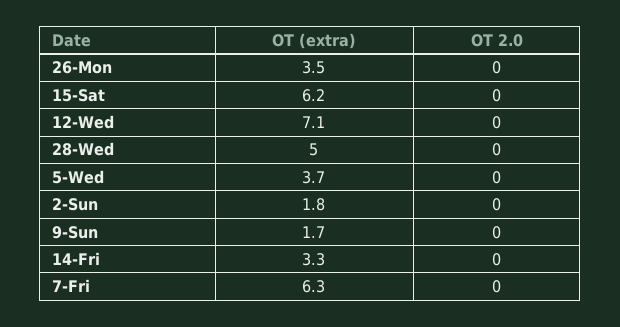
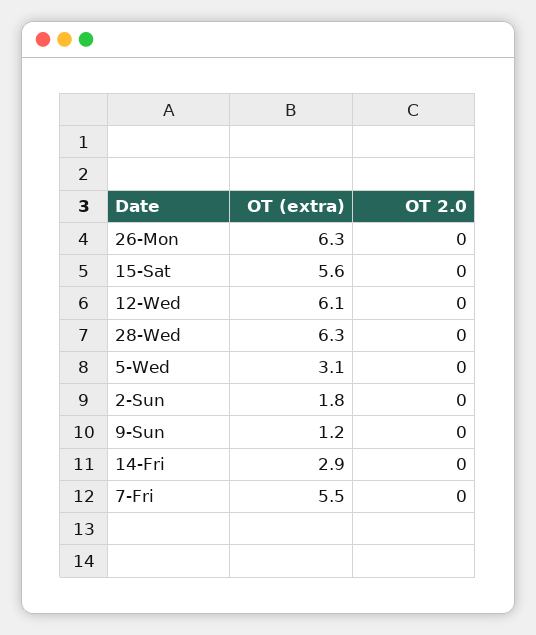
OT (extra), 26-Mon: 3.5 -> 6.3
OT (extra), 15-Sat: 6.2 -> 5.6
OT (extra), 12-Wed: 7.1 -> 6.1
OT (extra), 28-Wed: 5 -> 6.3
OT (extra), 5-Wed: 3.7 -> 3.1
OT (extra), 9-Sun: 1.7 -> 1.2
OT (extra), 14-Fri: 3.3 -> 2.9
OT (extra), 7-Fri: 6.3 -> 5.5

